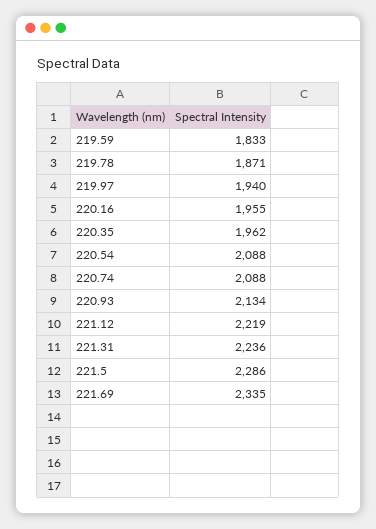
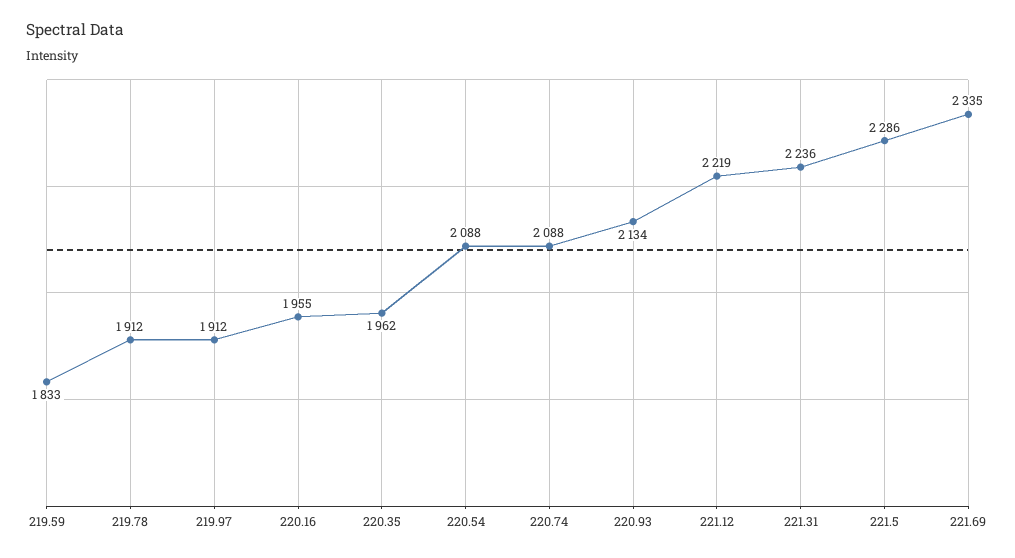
219.78: 1871 -> 1912
219.97: 1940 -> 1912

